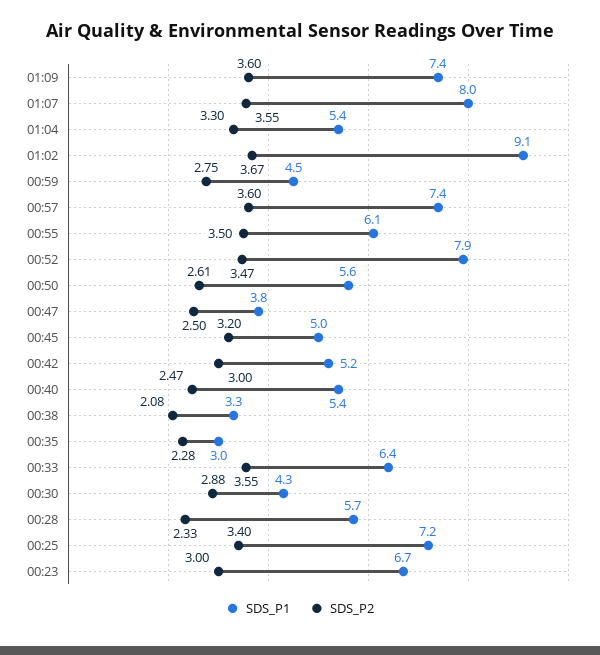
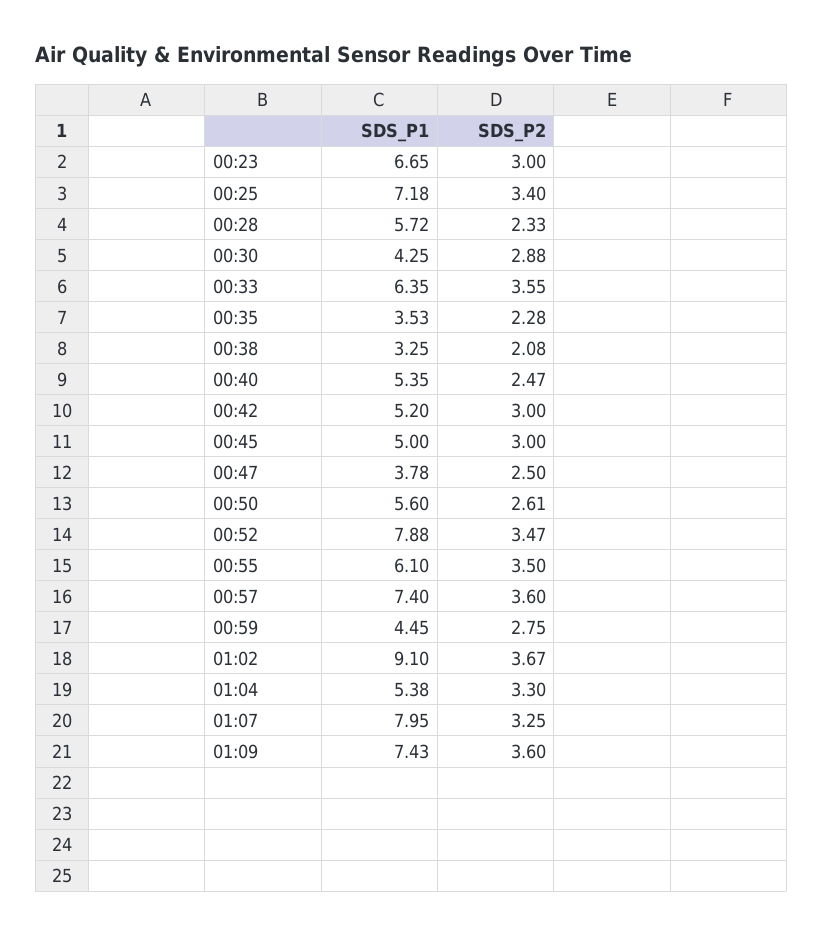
SDS_P2, 01:07: 3.55 -> 3.25
SDS_P2, 00:45: 3.2 -> 3
SDS_P1, 00:35: 3 -> 3.53

